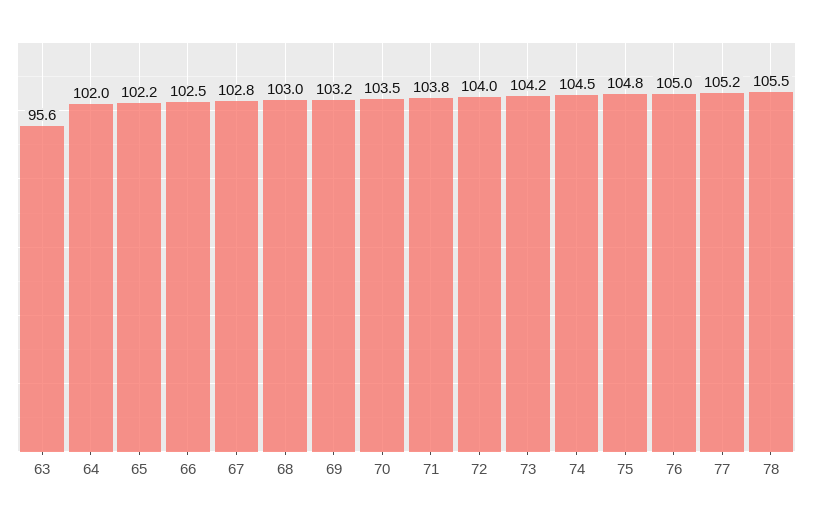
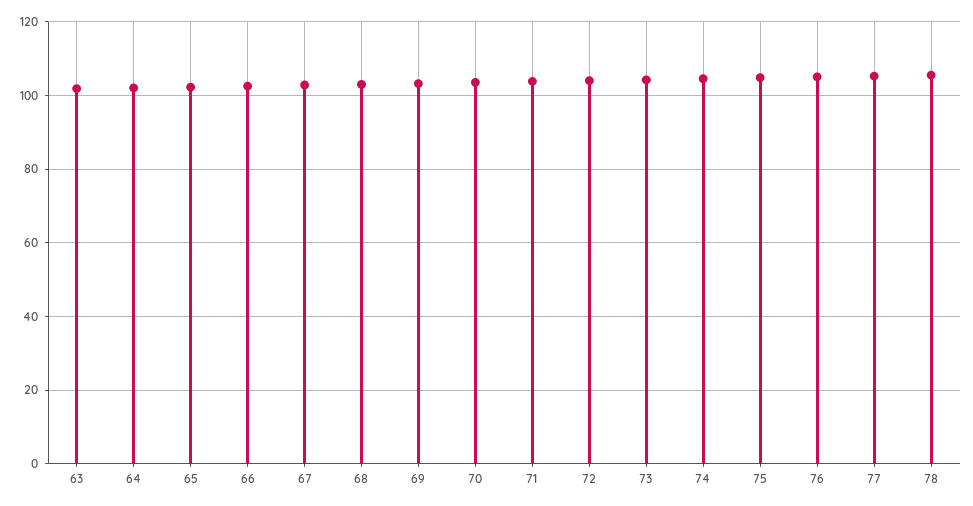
63: 95.6 -> 102

